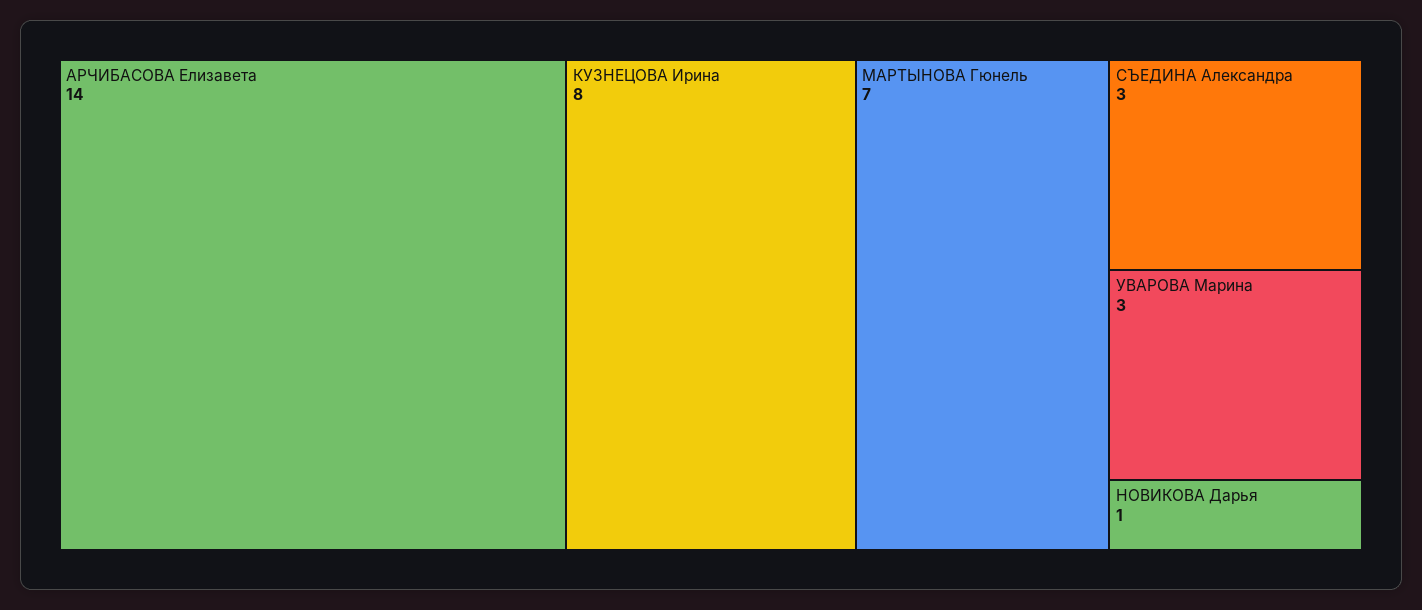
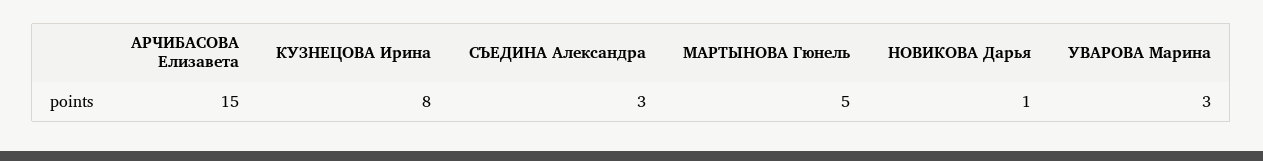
АРЧИБАСОВА Елизавета: 14 -> 15
МАРТЫНОВА Гюнель: 7 -> 5

